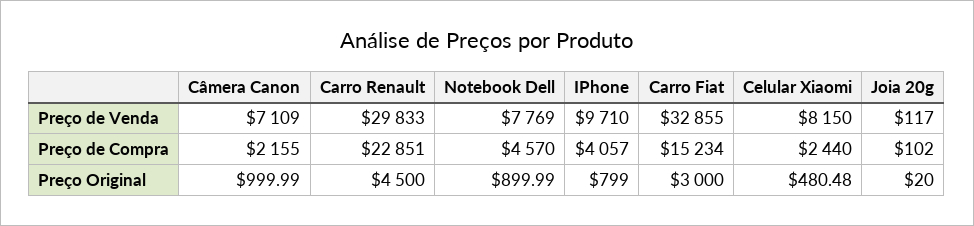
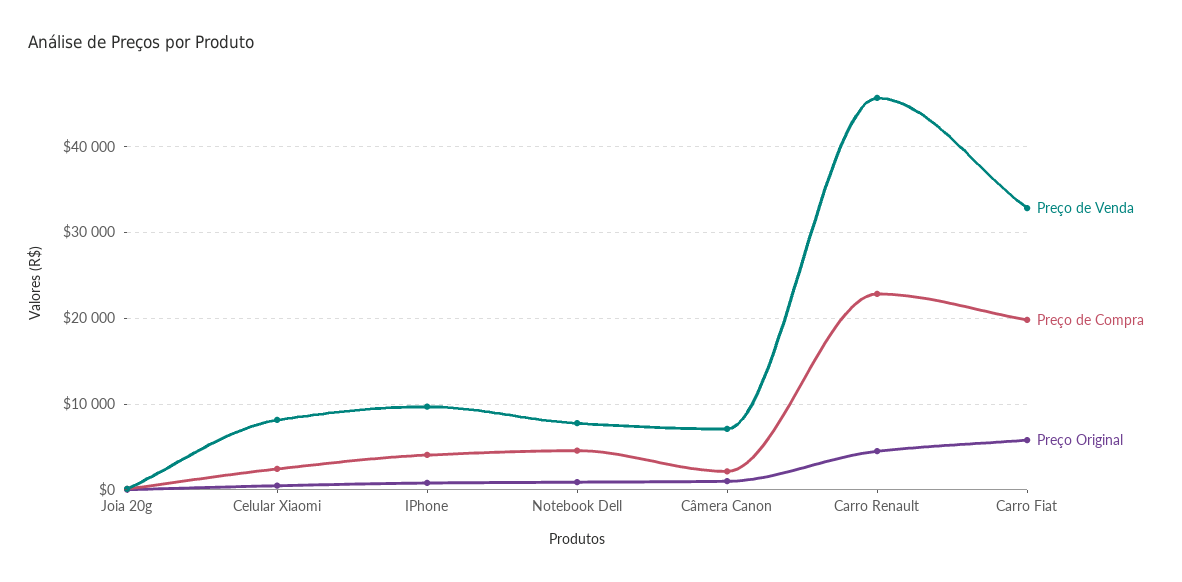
Preço de Venda, Carro Renault: 29833 -> 46000
Preço de Compra, Carro Fiat: 15234 -> 20000
Preço Original, Carro Fiat: 3000 -> 6000

